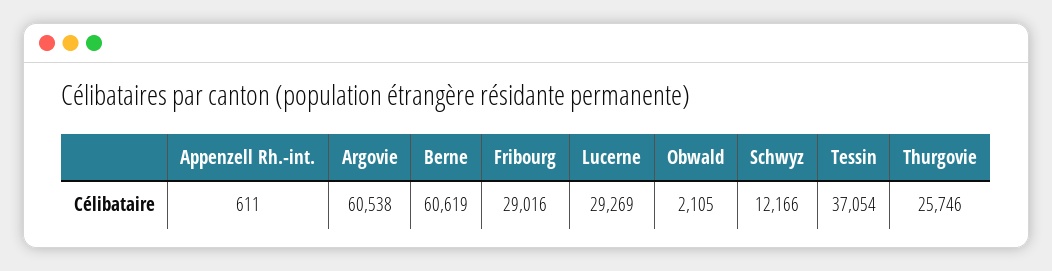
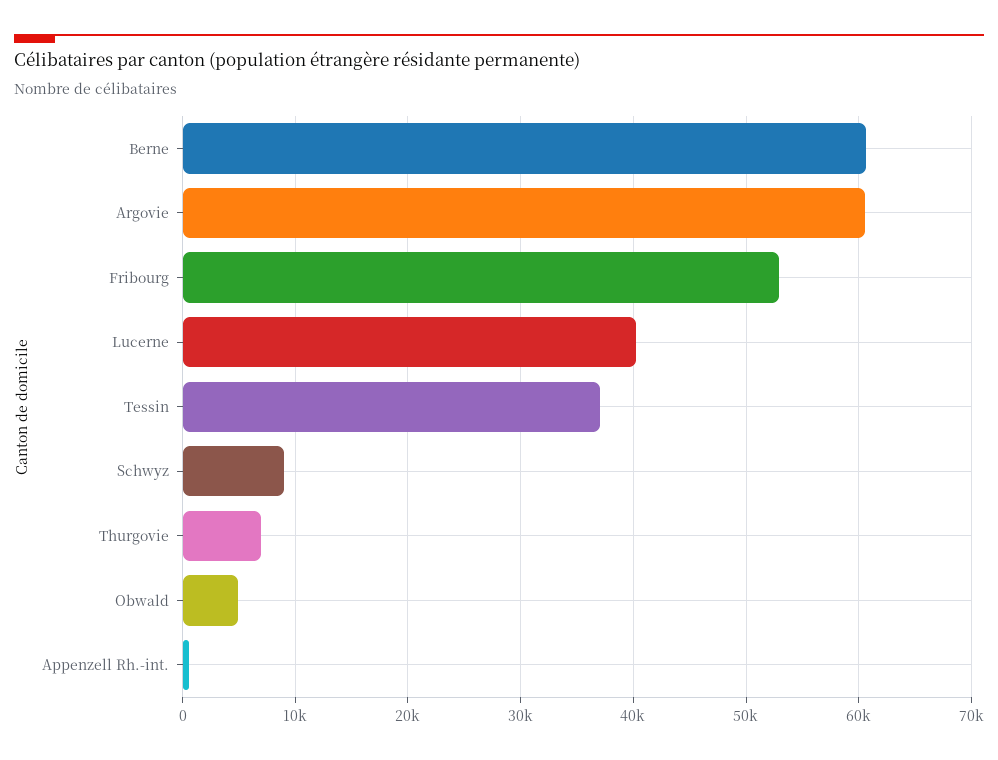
Fribourg: 29016 -> 53000
Lucerne: 29269 -> 40000
Obwald: 2105 -> 5000
Schwyz: 12166 -> 9000
Thurgovie: 25746 -> 7000

